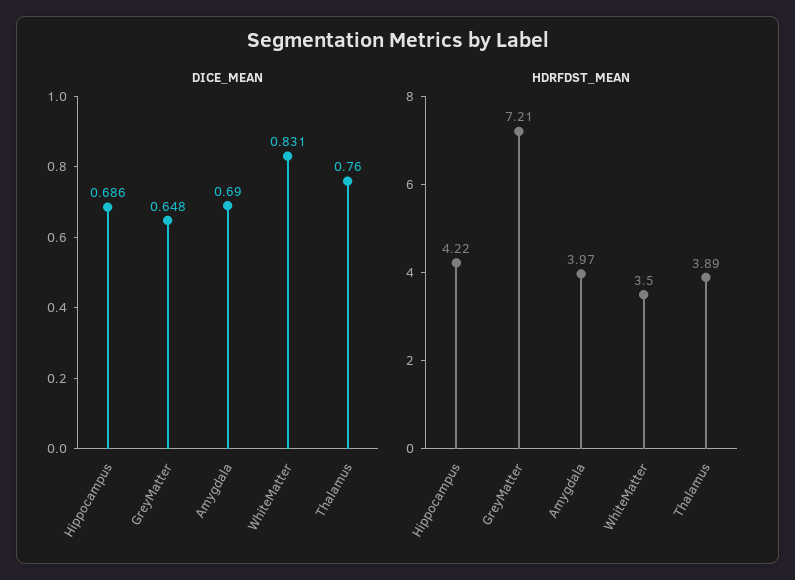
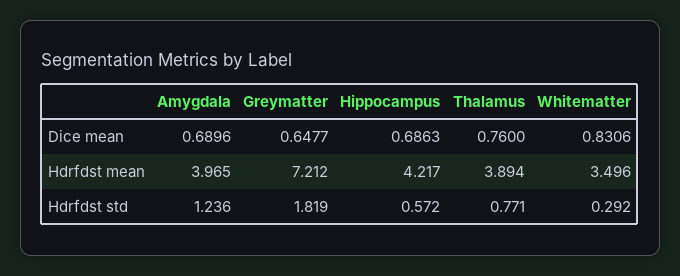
Hdrfdst std, Amygdala: none -> 1.236
Hdrfdst std, GreyMatter: none -> 1.819
Hdrfdst std, Hippocampus: none -> 0.572
Hdrfdst std, Thalamus: none -> 0.771
Hdrfdst std, WhiteMatter: none -> 0.292

